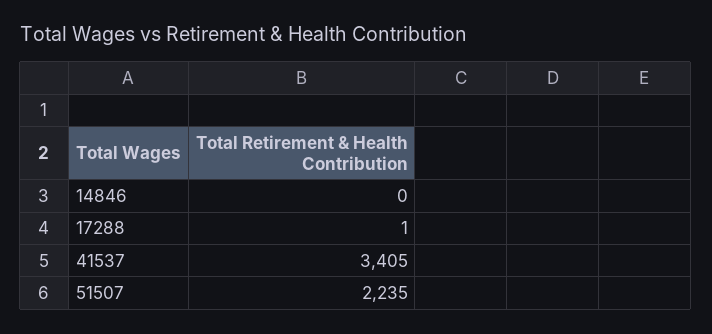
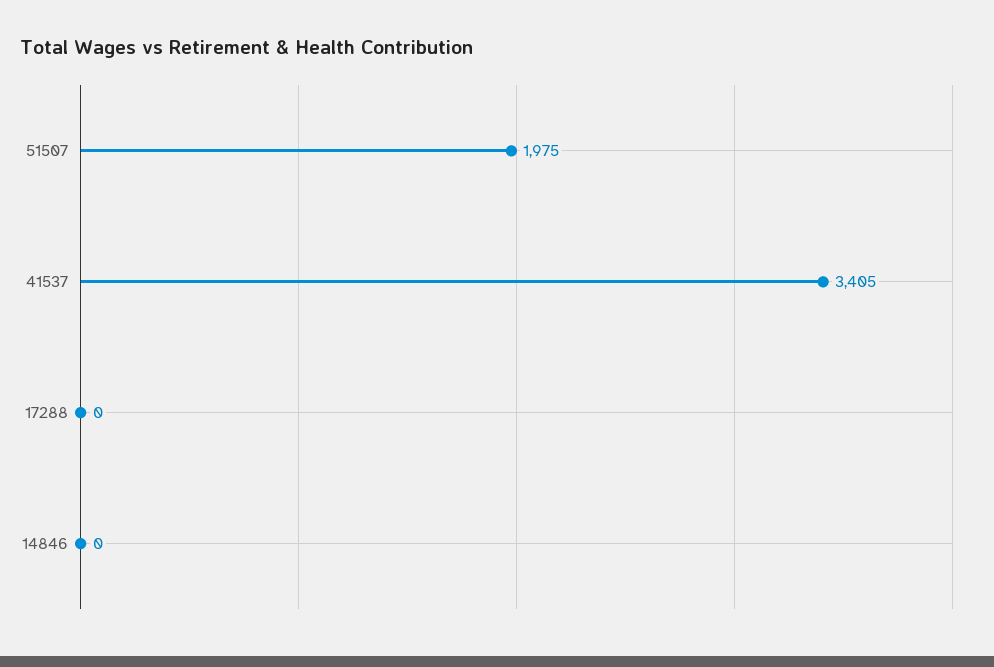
17288: 1 -> 0
51507: 2235 -> 1975

